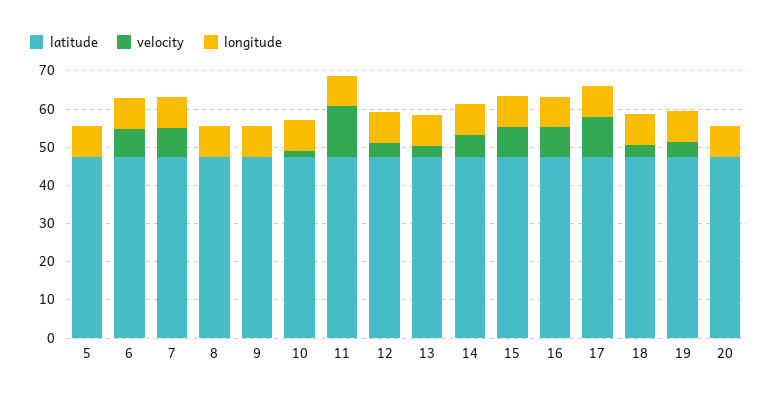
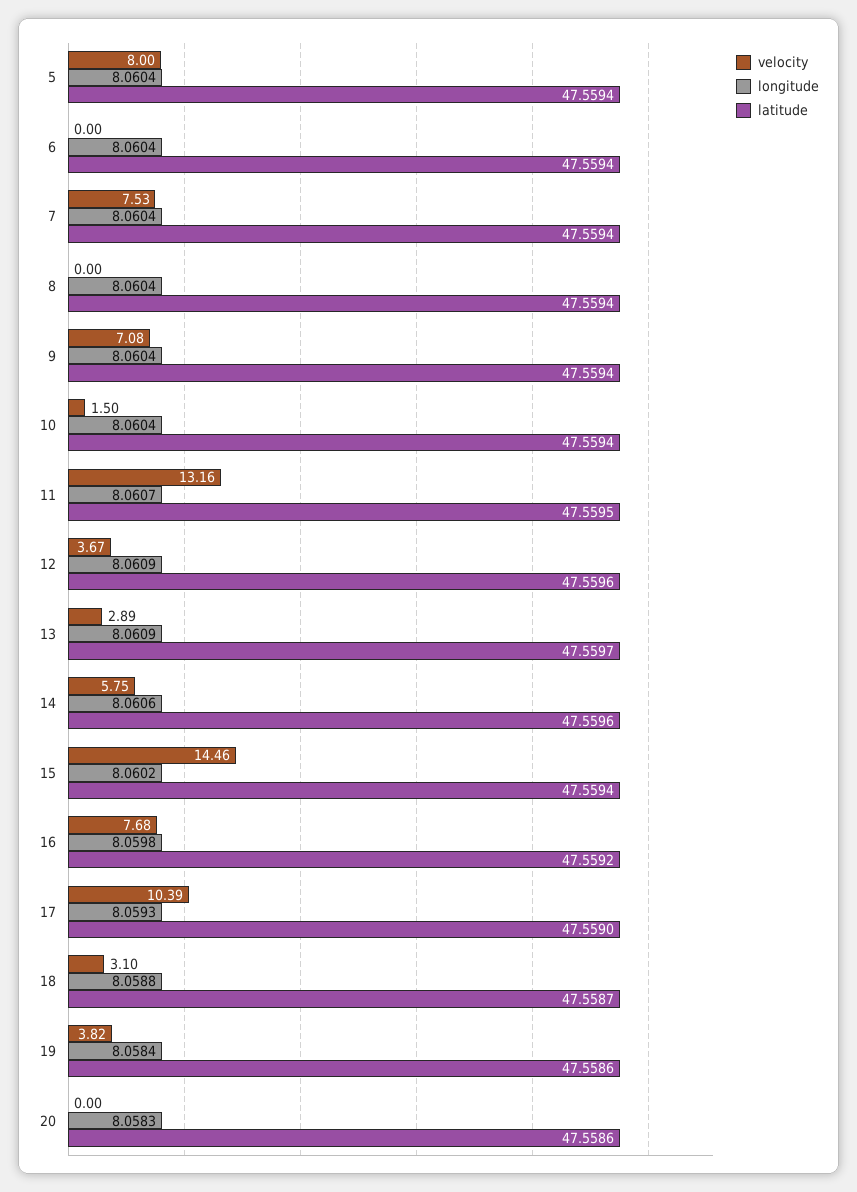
velocity, 5: 0 -> 8
velocity, 6: 7.5 -> 0
velocity, 9: 0 -> 7.08
velocity, 15: 7.5 -> 14.46

